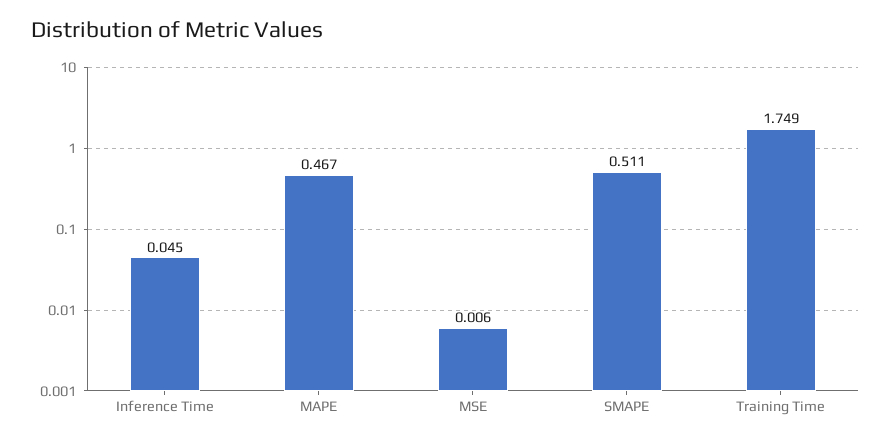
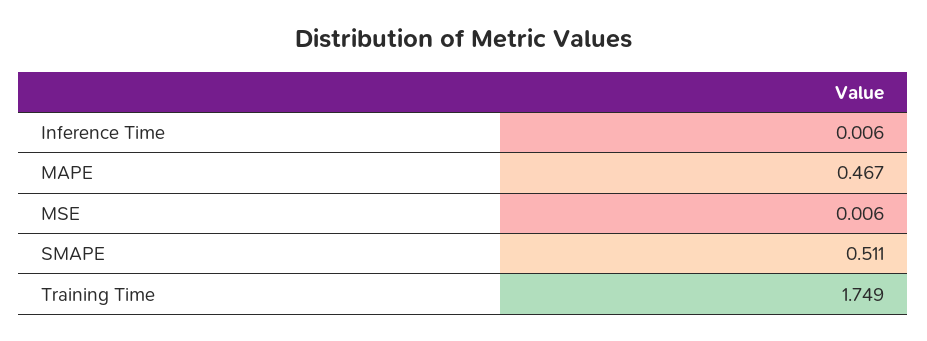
Inference Time: 0.045 -> 0.006

